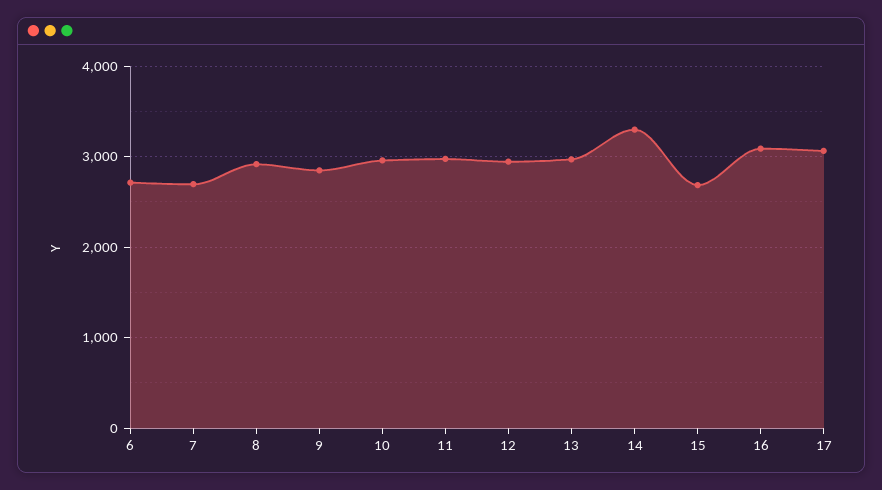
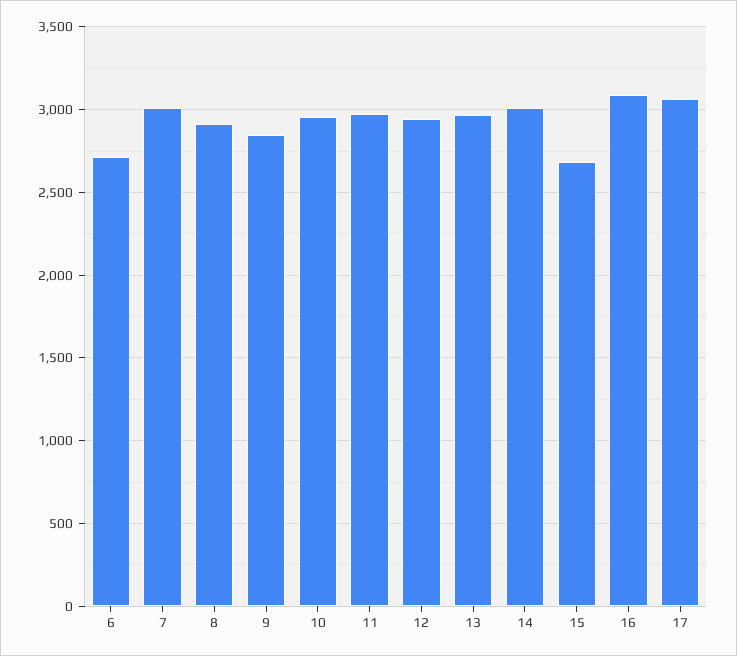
7: 2700 -> 3000
14: 3300 -> 3000

